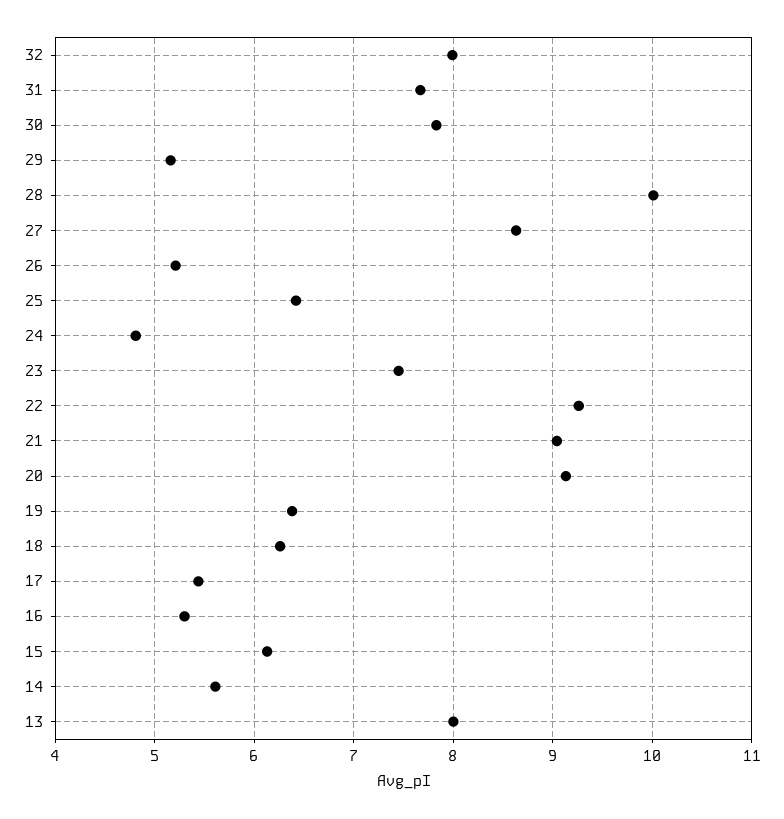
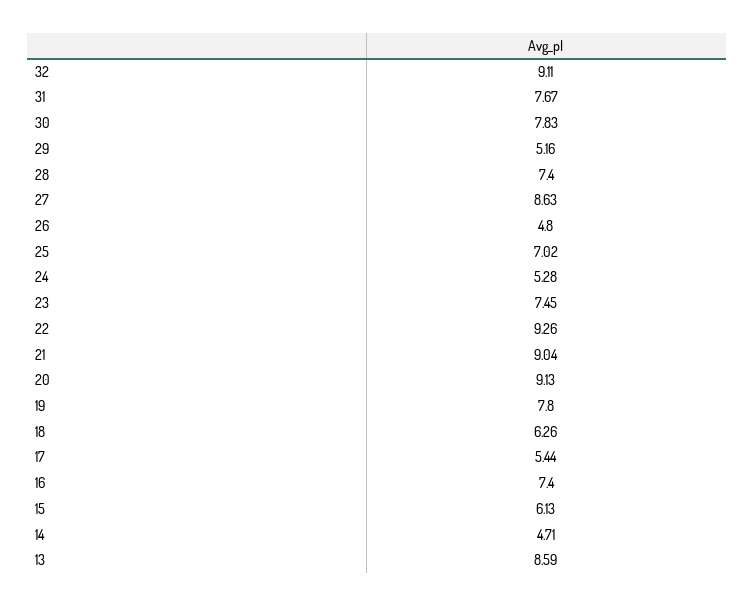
32: 8 -> 9.11
28: 10 -> 7.4
26: 5.2 -> 4.8
25: 6.4 -> 7.02
24: 4.8 -> 5.28
19: 6.4 -> 7.8
16: 5.3 -> 7.4
14: 5.6 -> 4.71
13: 8 -> 8.59

